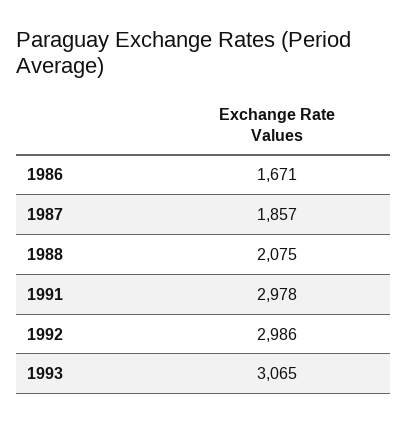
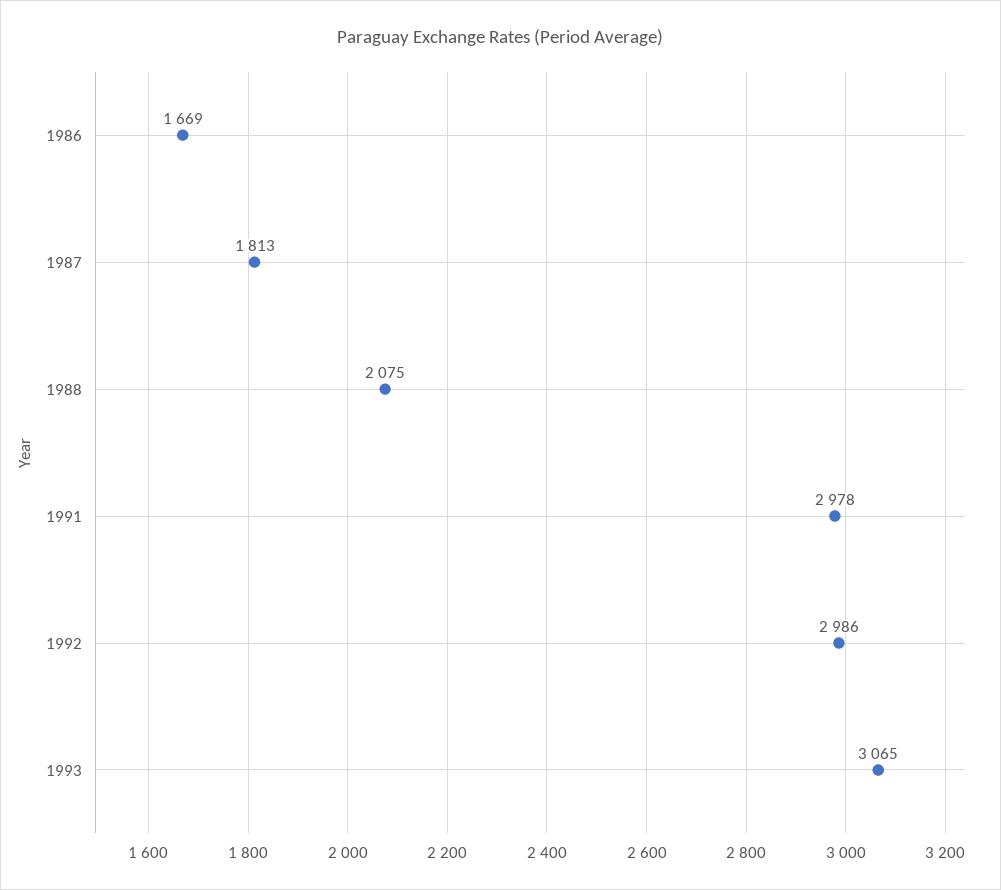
1986: 1671 -> 1669
1987: 1857 -> 1813

